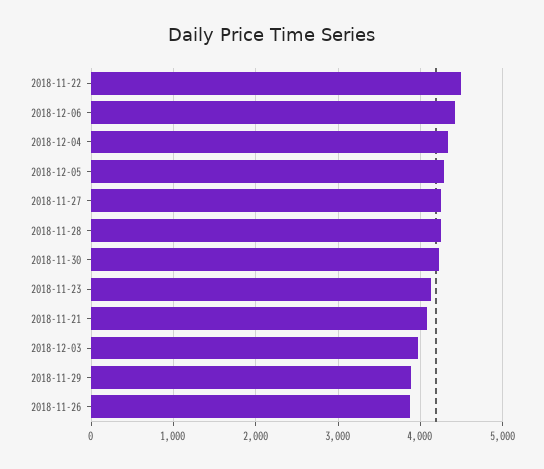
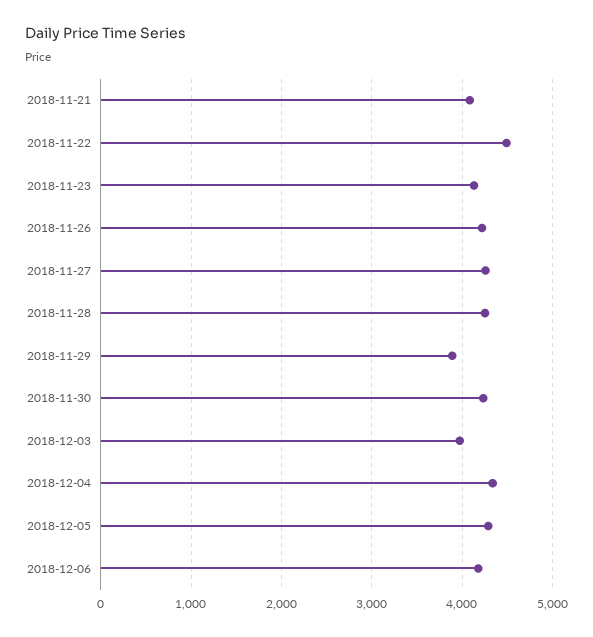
2018-12-06: 4400 -> 4200
2018-11-26: 3900 -> 4200

